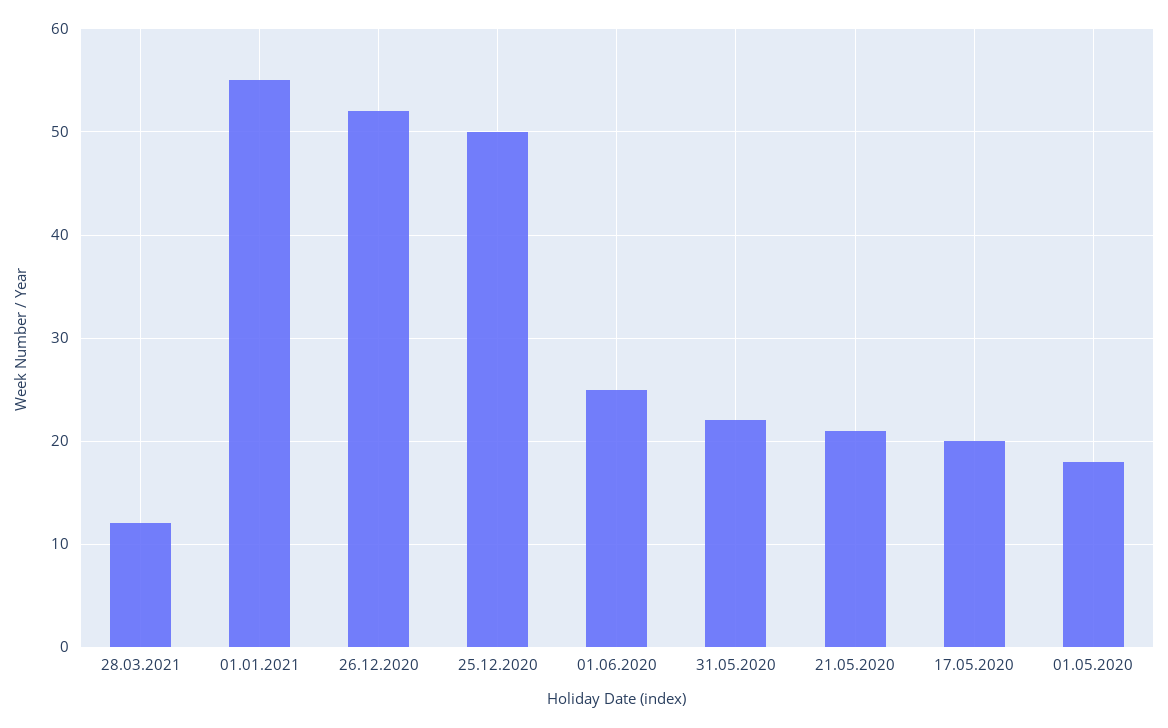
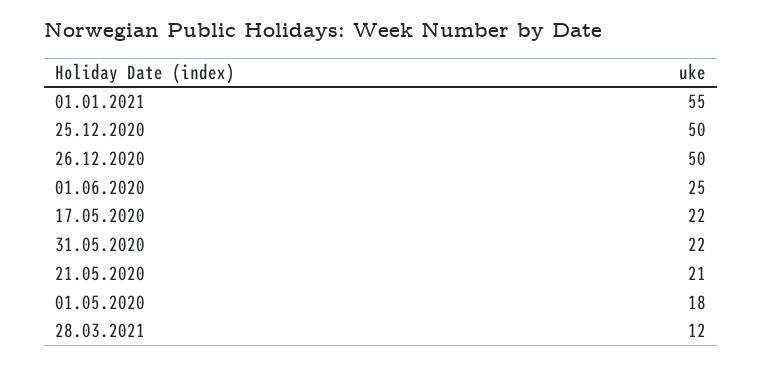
26.12.2020: 52 -> 50
17.05.2020: 20 -> 22

